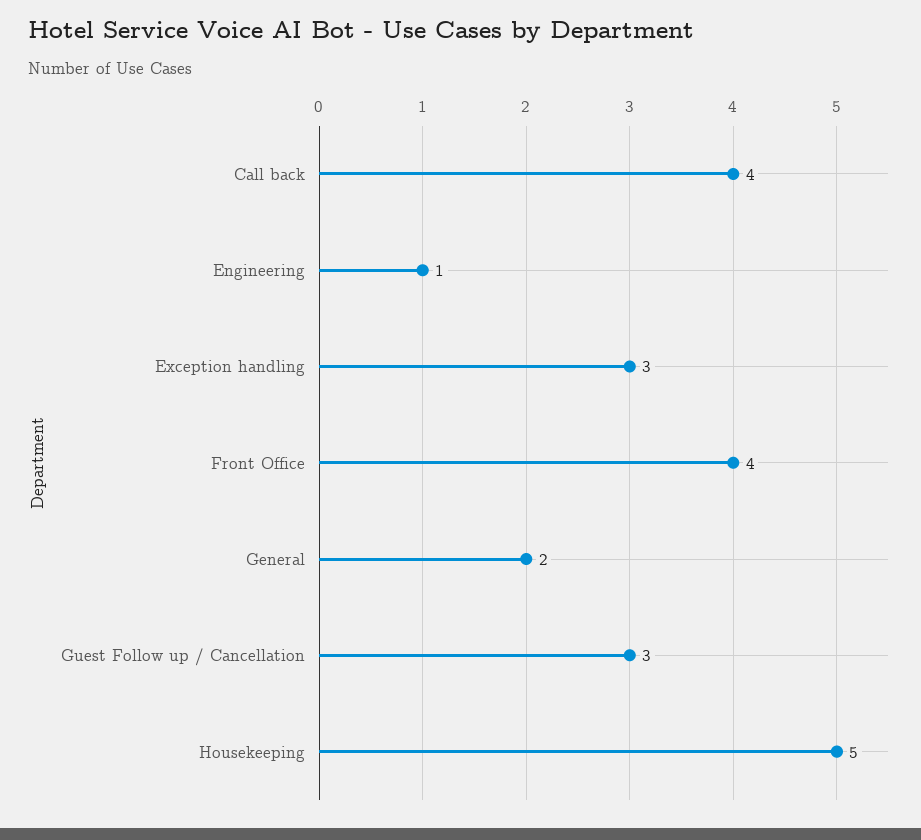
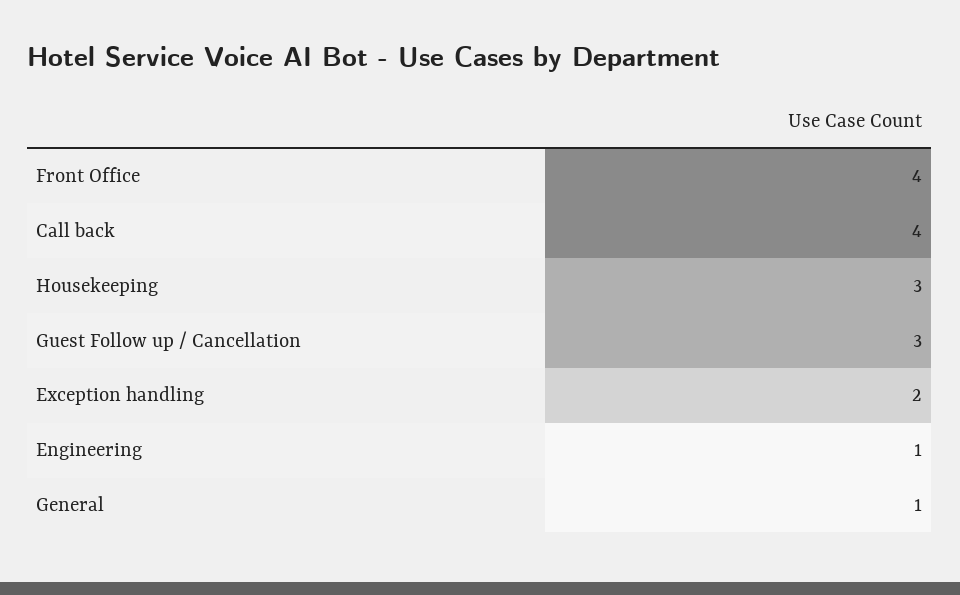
Exception handling: 3 -> 2
General: 2 -> 1
Housekeeping: 5 -> 3

